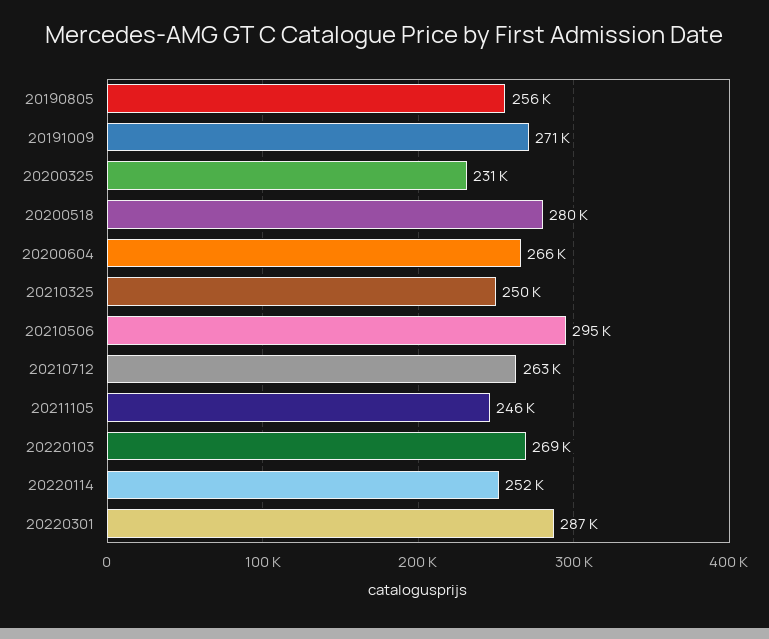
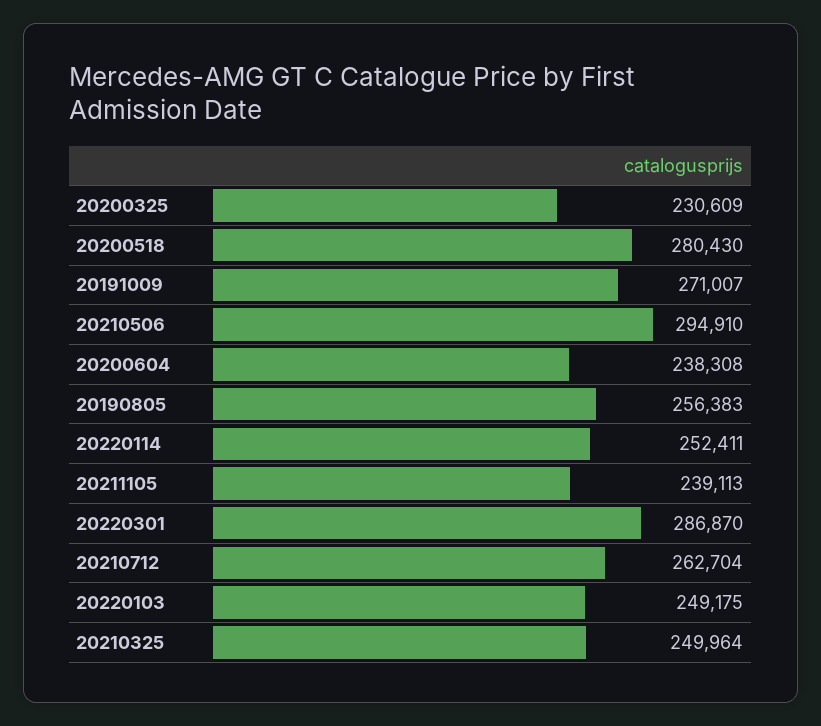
20200604: 266000 -> 238308
20211105: 246000 -> 239113
20220103: 269000 -> 249175

